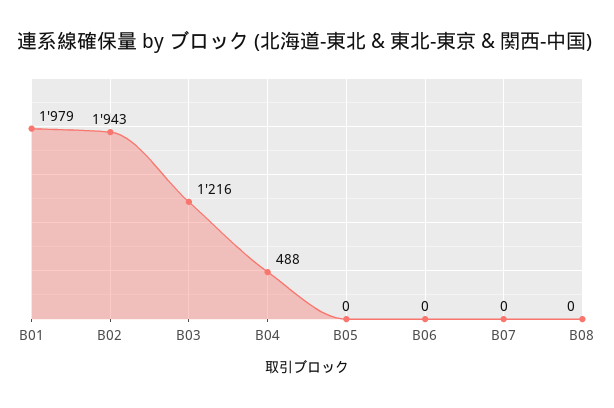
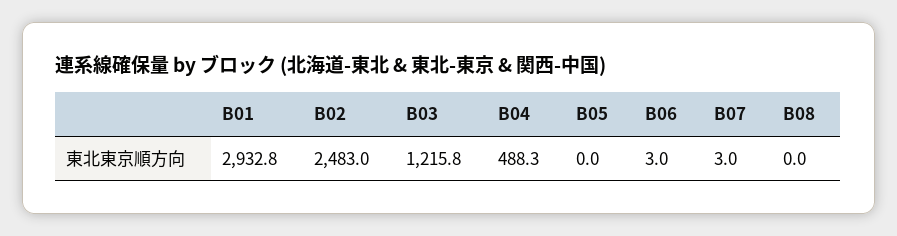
B01: 1979 -> 2932.8
B02: 1943 -> 2483
B06: 0 -> 3
B07: 0 -> 3

